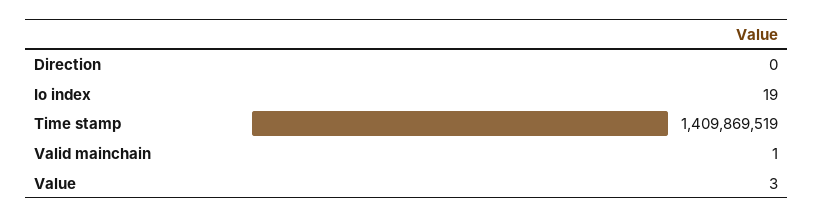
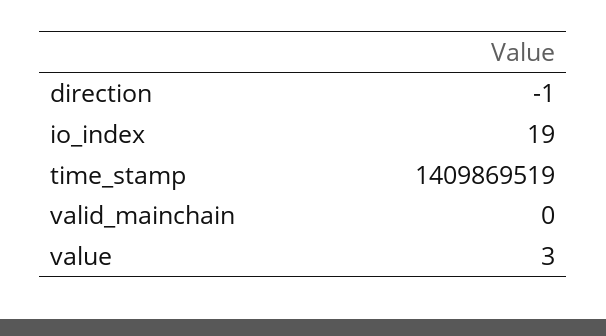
Direction: 0 -> -1
Valid mainchain: 1 -> 0

